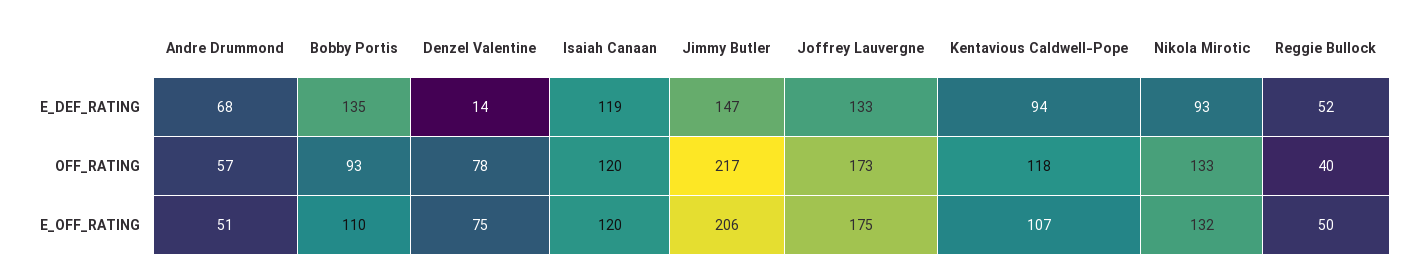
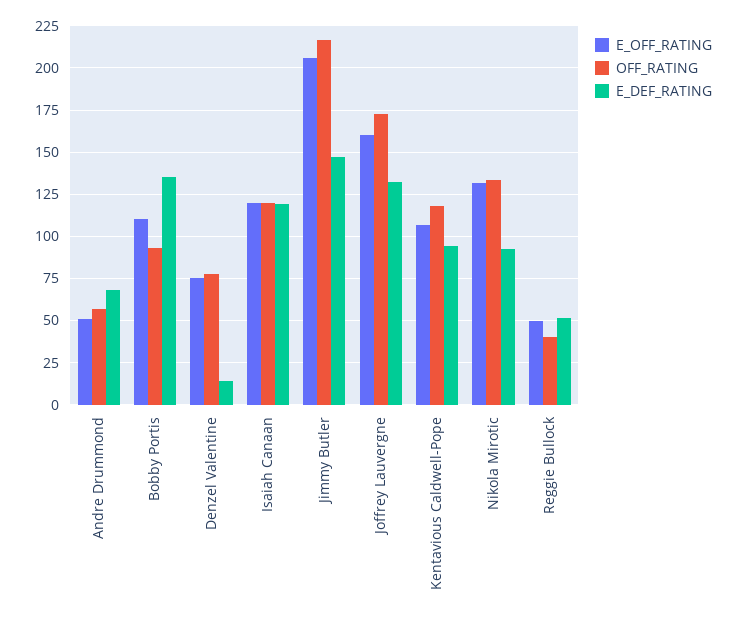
E_OFF_RATING, Joffrey Lauvergne: 175 -> 160

